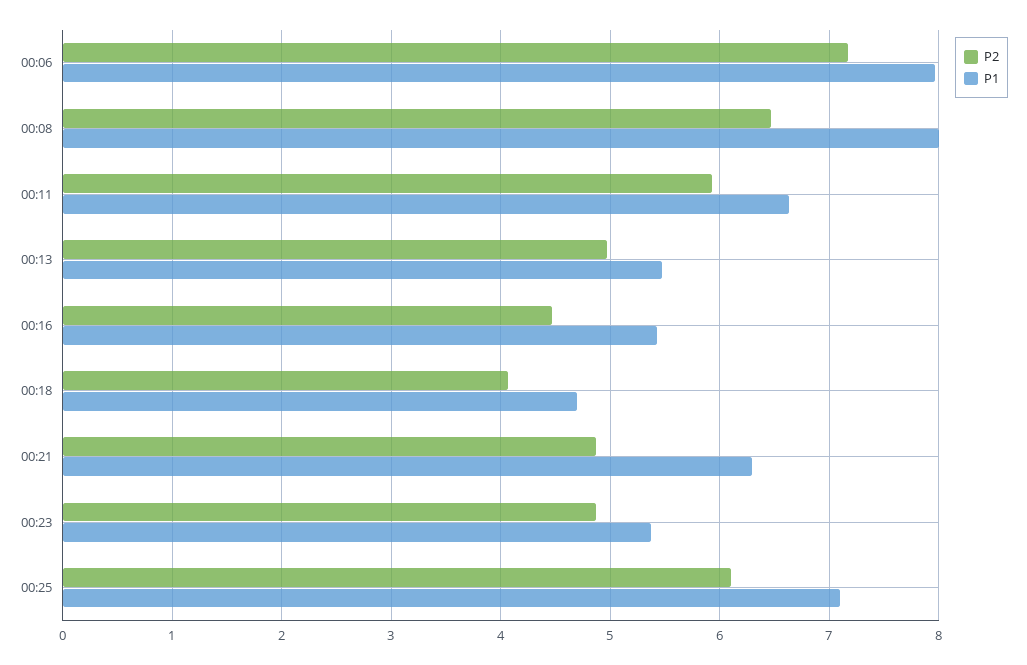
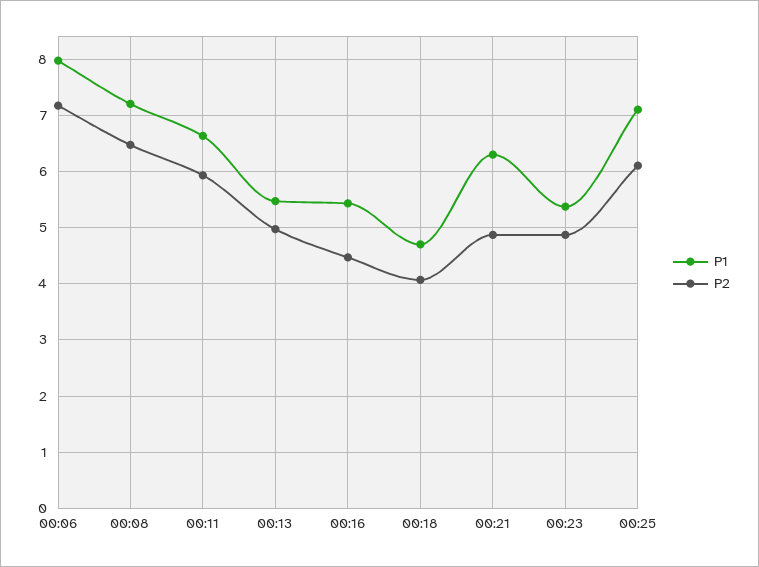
P1, 00:08: 8 -> 7.2

